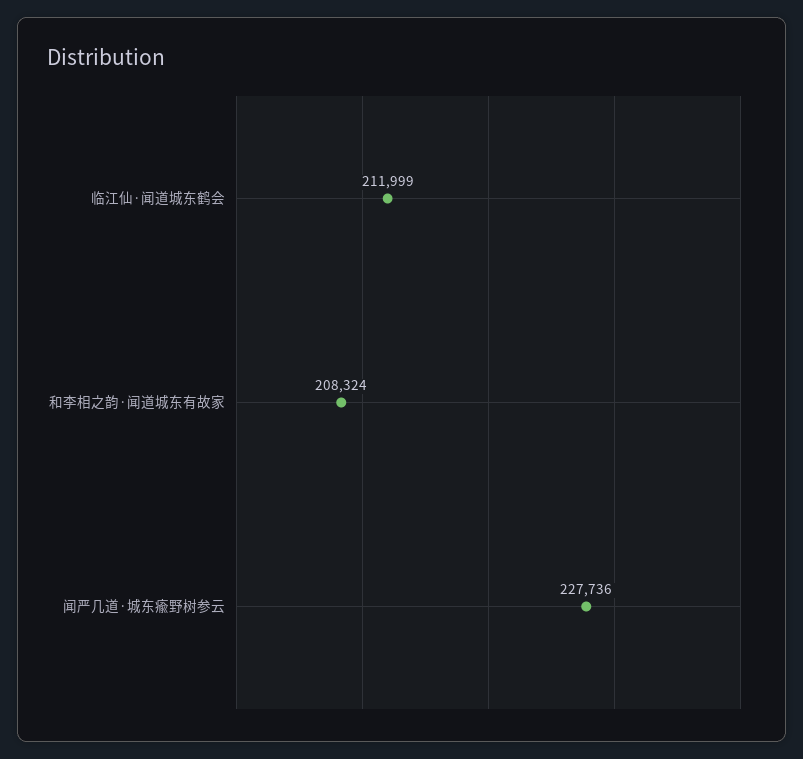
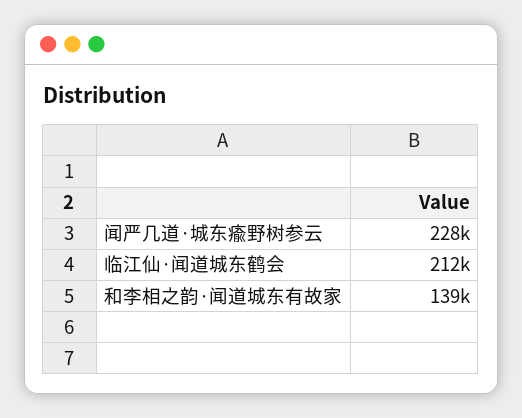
和李相之韵·闻道城东有故家: 208324 -> 139000

